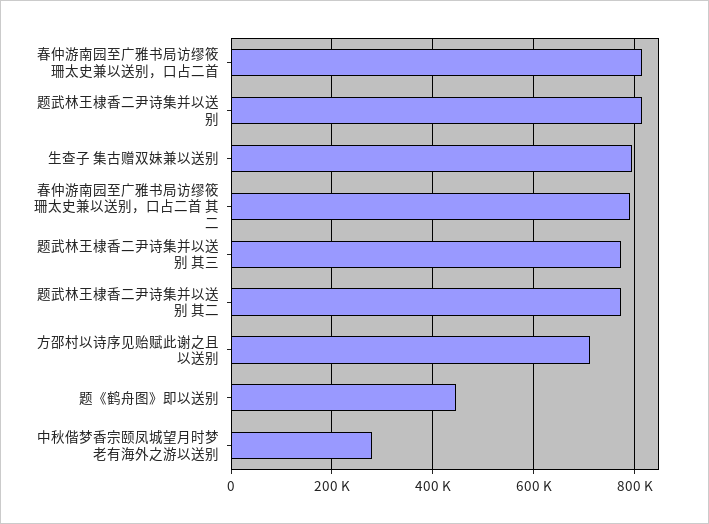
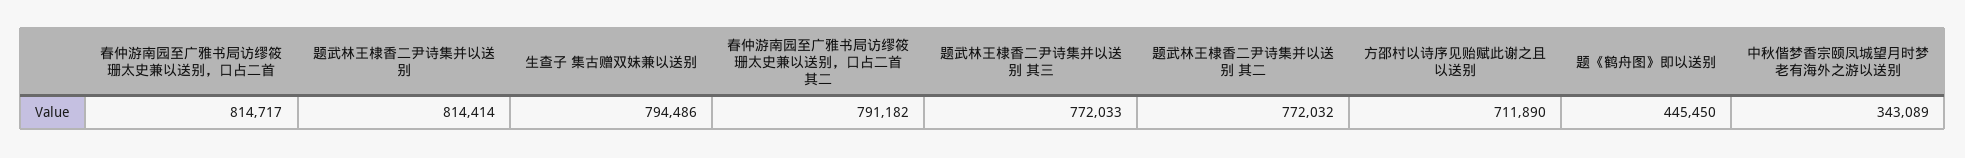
中秋偕梦香宗颐凤城望月时梦老有海外之游以送别: 280000 -> 343089

